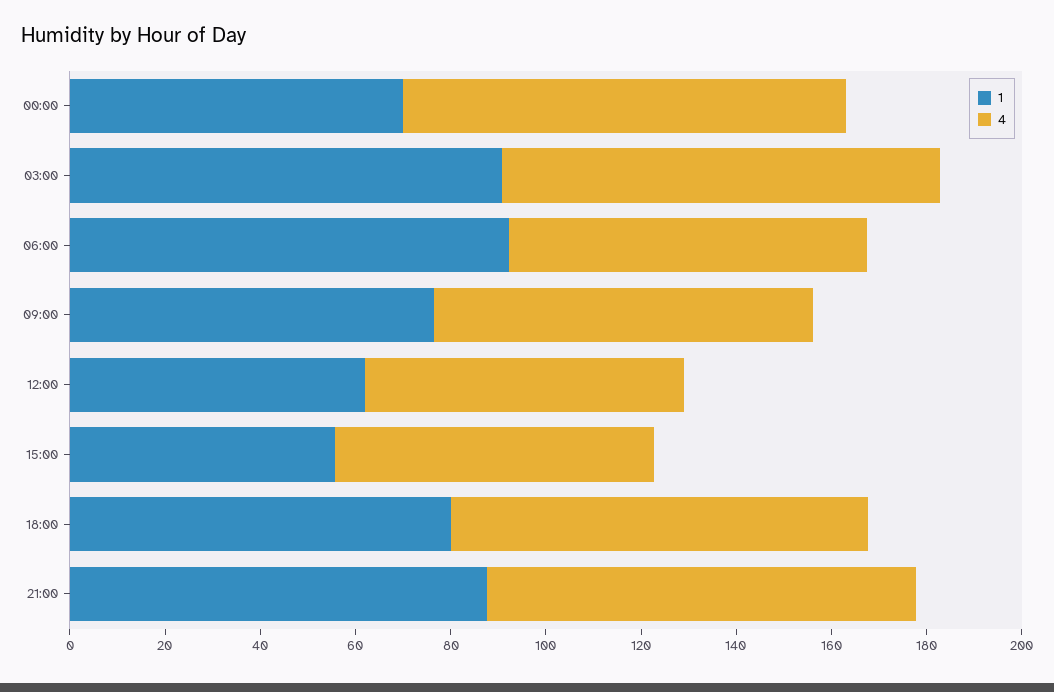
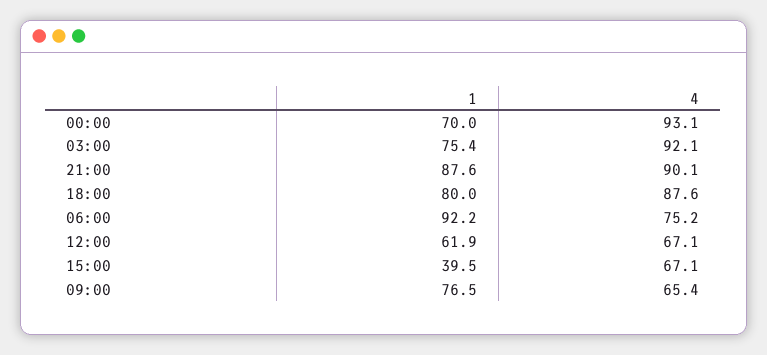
1, 03:00: 90 -> 75.4
4, 09:00: 80 -> 65.4
1, 15:00: 55 -> 39.5

